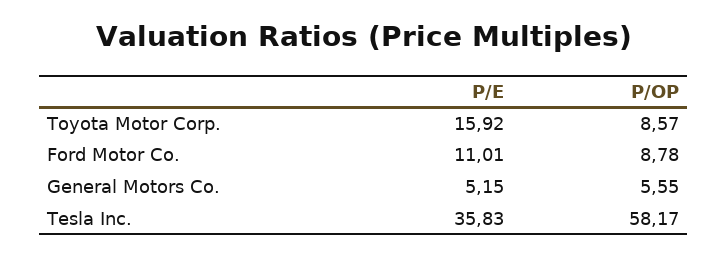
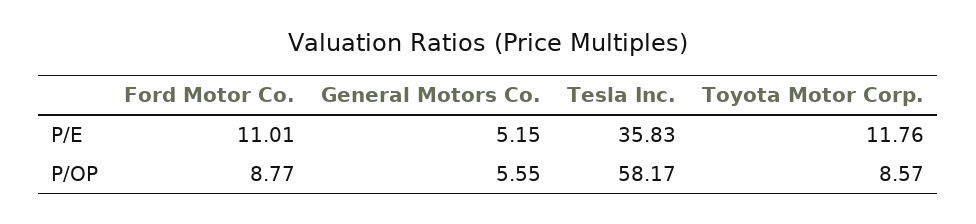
P/E, Toyota Motor Corp.: 15.92 -> 11.76
P/OP, Ford Motor Co.: 8.78 -> 8.77

